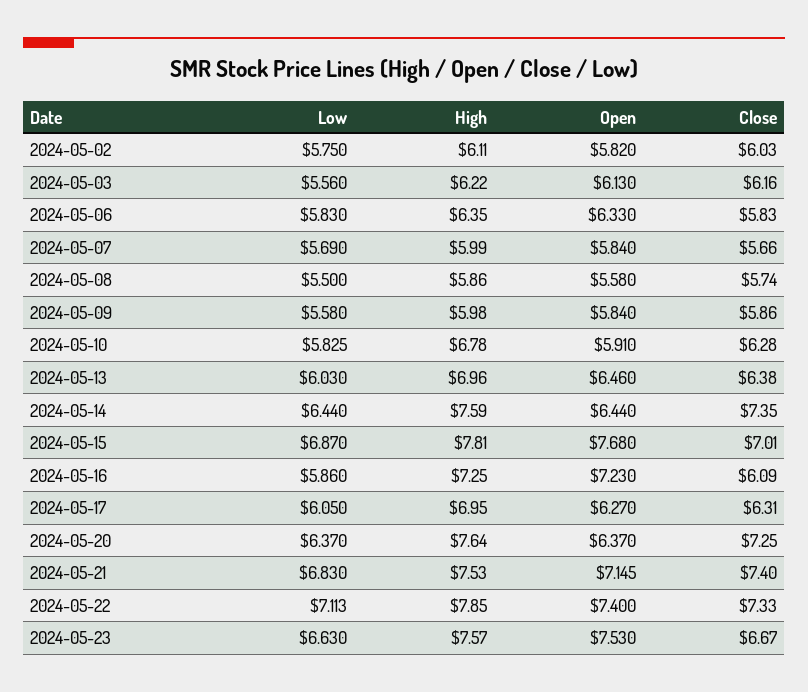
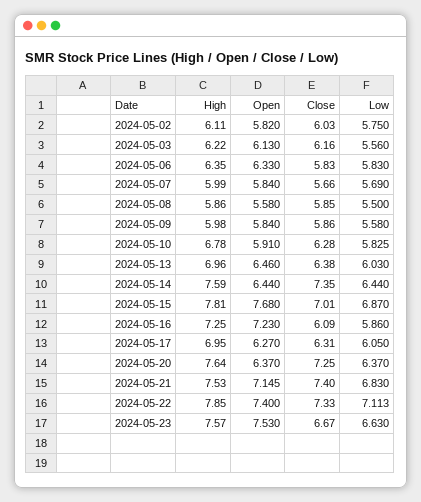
Close, 2024-05-08: 5.74 -> 5.85

